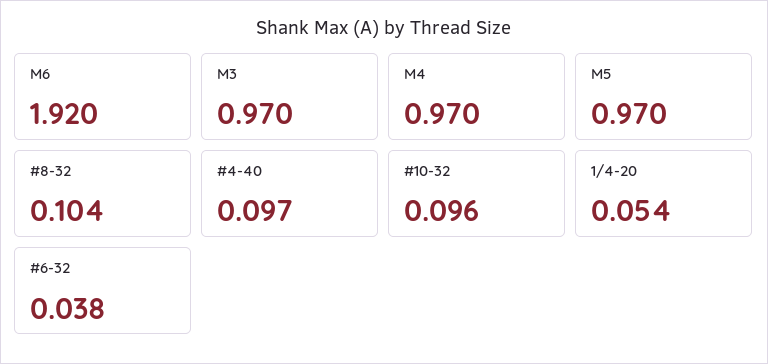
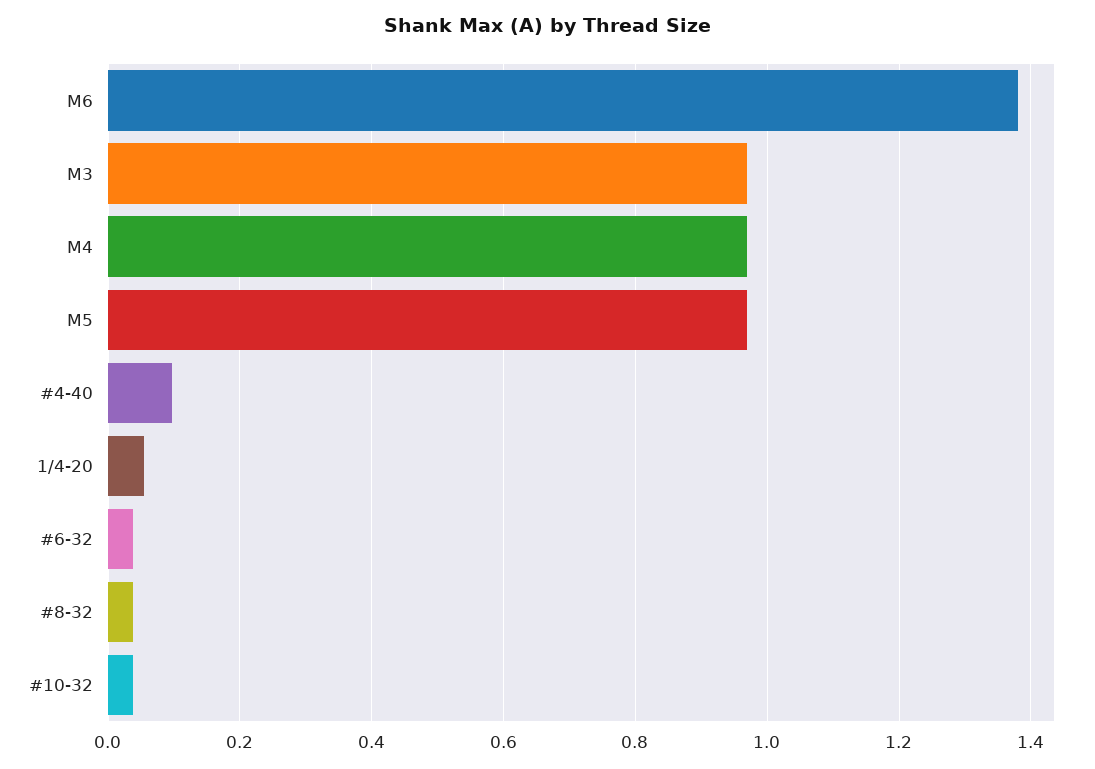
M6: 1.92 -> 1.38
#8-32: 0.104 -> 0.04
#10-32: 0.096 -> 0.04

